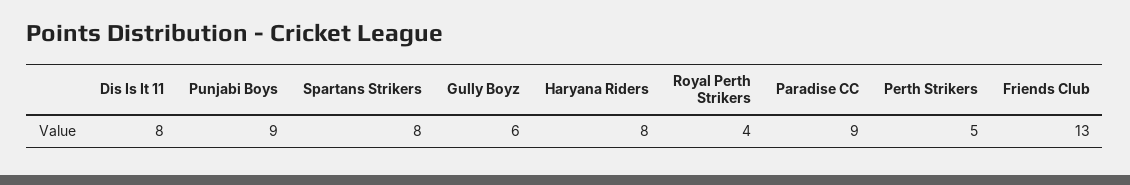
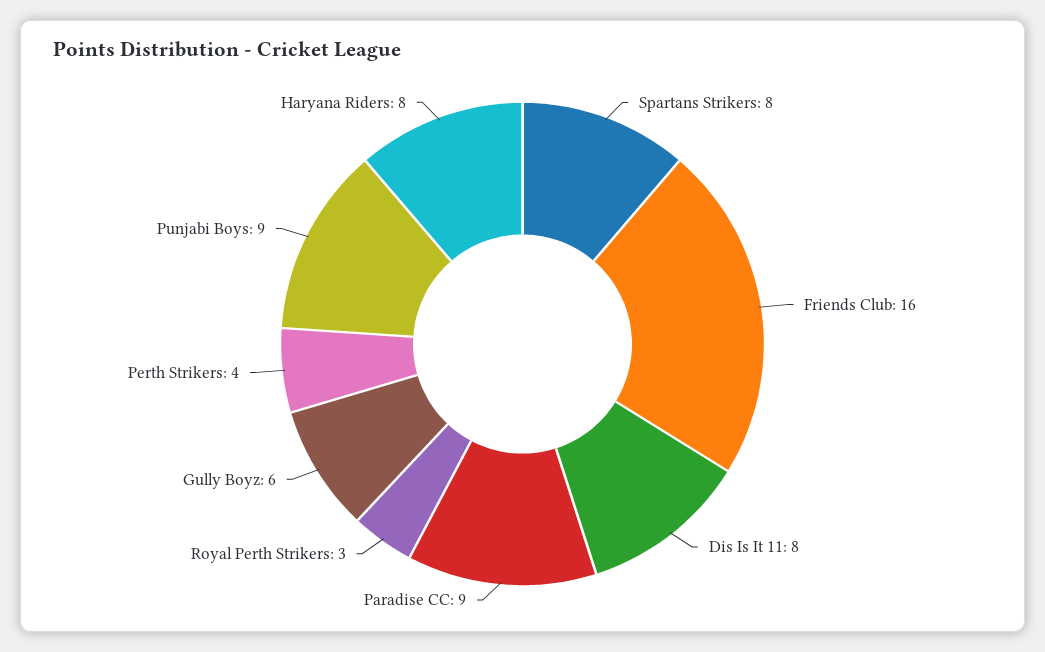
Royal Perth Strikers: 4 -> 3
Perth Strikers: 5 -> 4
Friends Club: 13 -> 16

